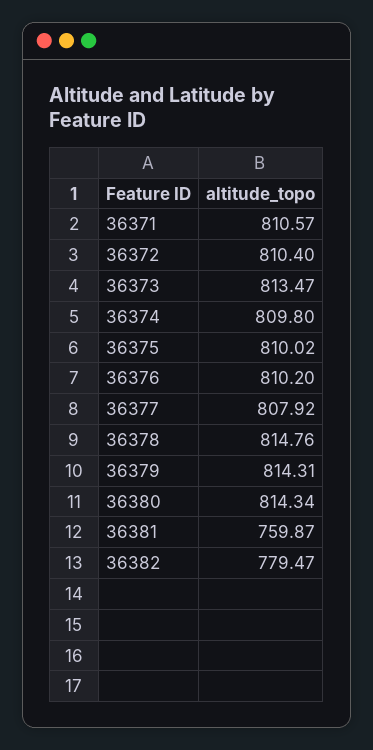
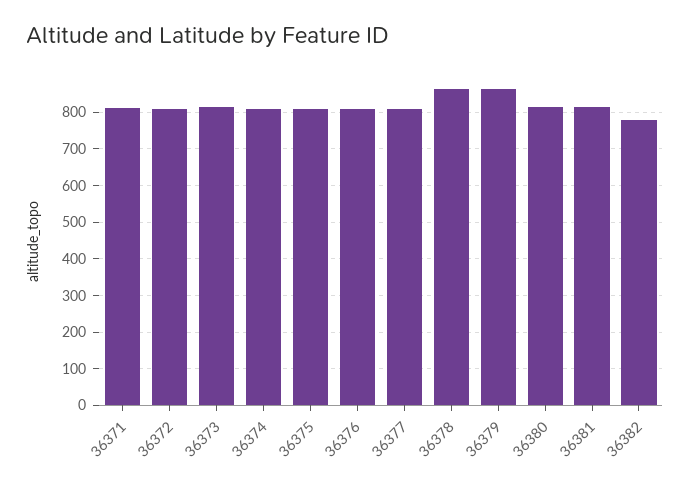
36378: 814.76 -> 860
36379: 814.31 -> 860
36381: 759.87 -> 820

